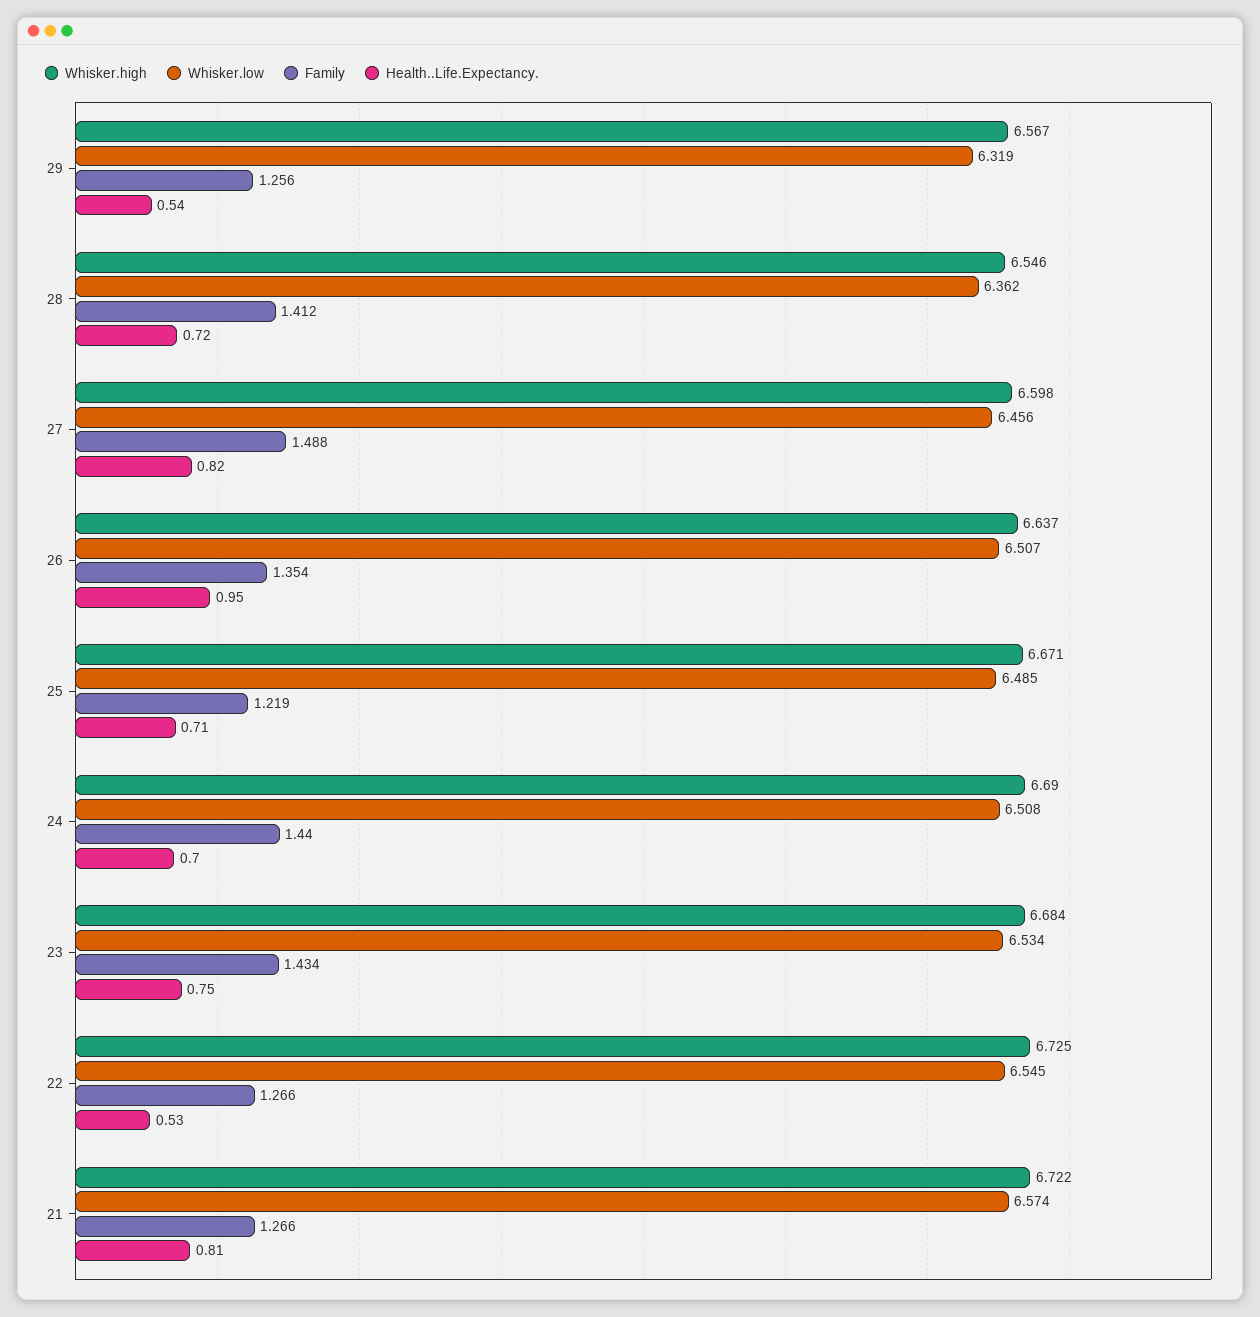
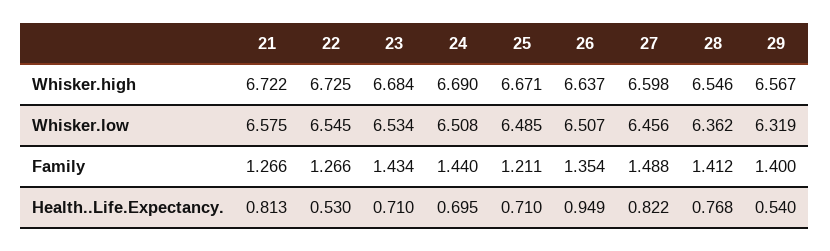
Family, 29: 1.256 -> 1.4
Health..Life.Expectancy., 28: 0.72 -> 0.768
Family, 25: 1.219 -> 1.211
Health..Life.Expectancy., 23: 0.75 -> 0.71
Whisker.low, 21: 6.574 -> 6.575

